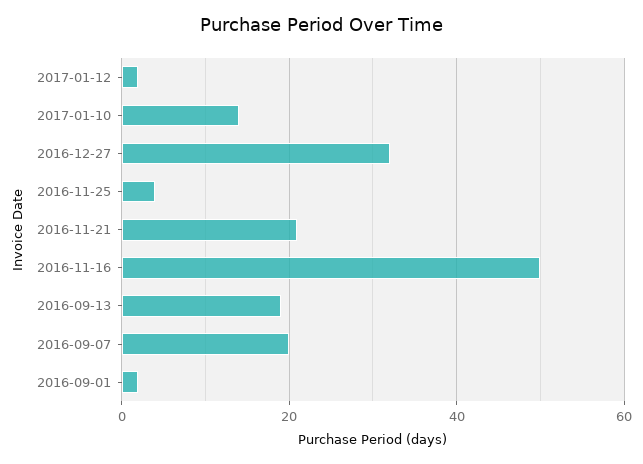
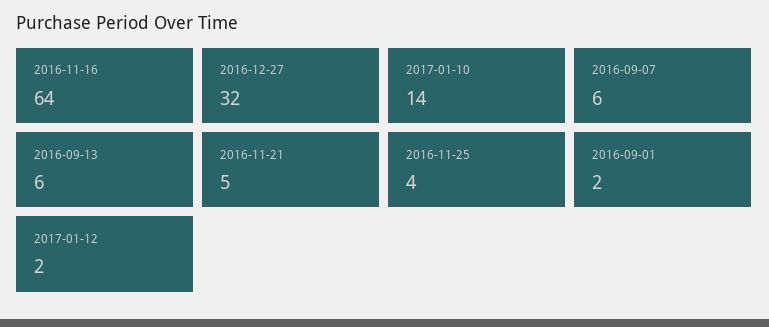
2016-11-21: 20 -> 5
2016-11-16: 50 -> 64
2016-09-13: 20 -> 6
2016-09-07: 20 -> 6

